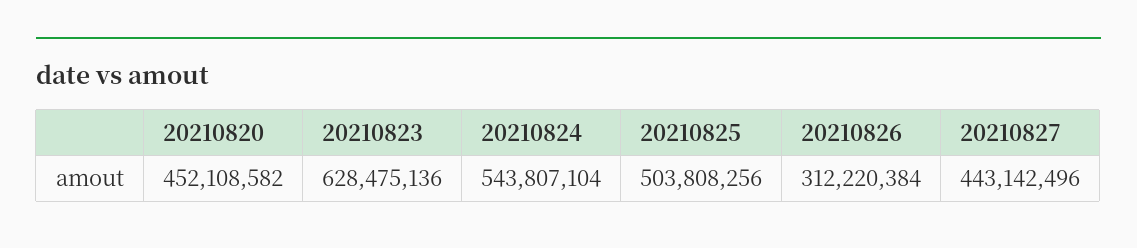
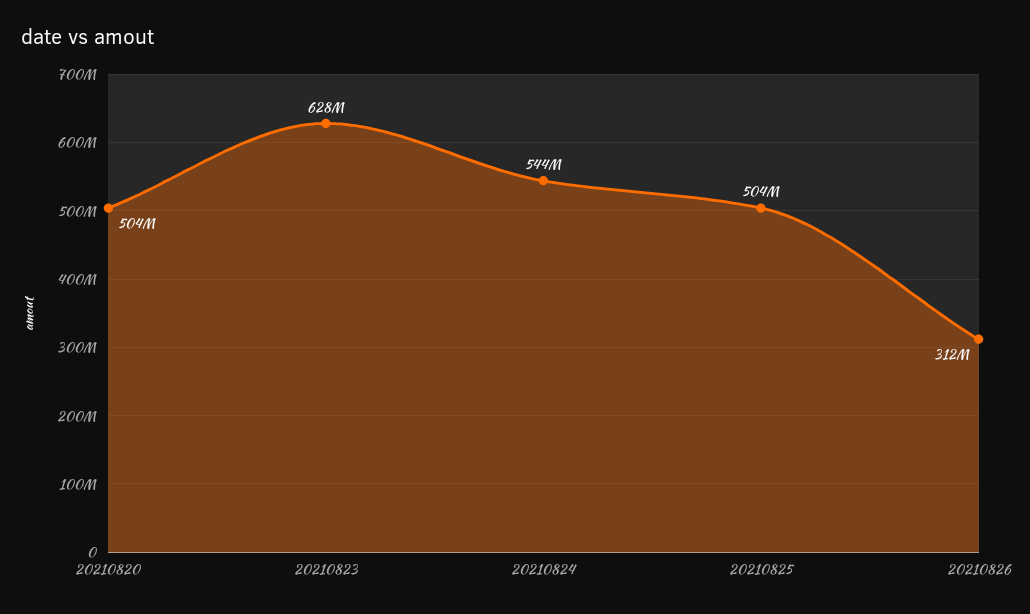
20210820: 452108582 -> 504000000
20210827: 443142496 -> none

